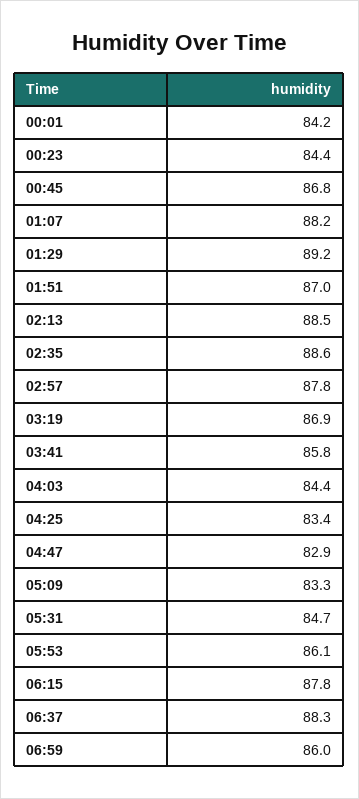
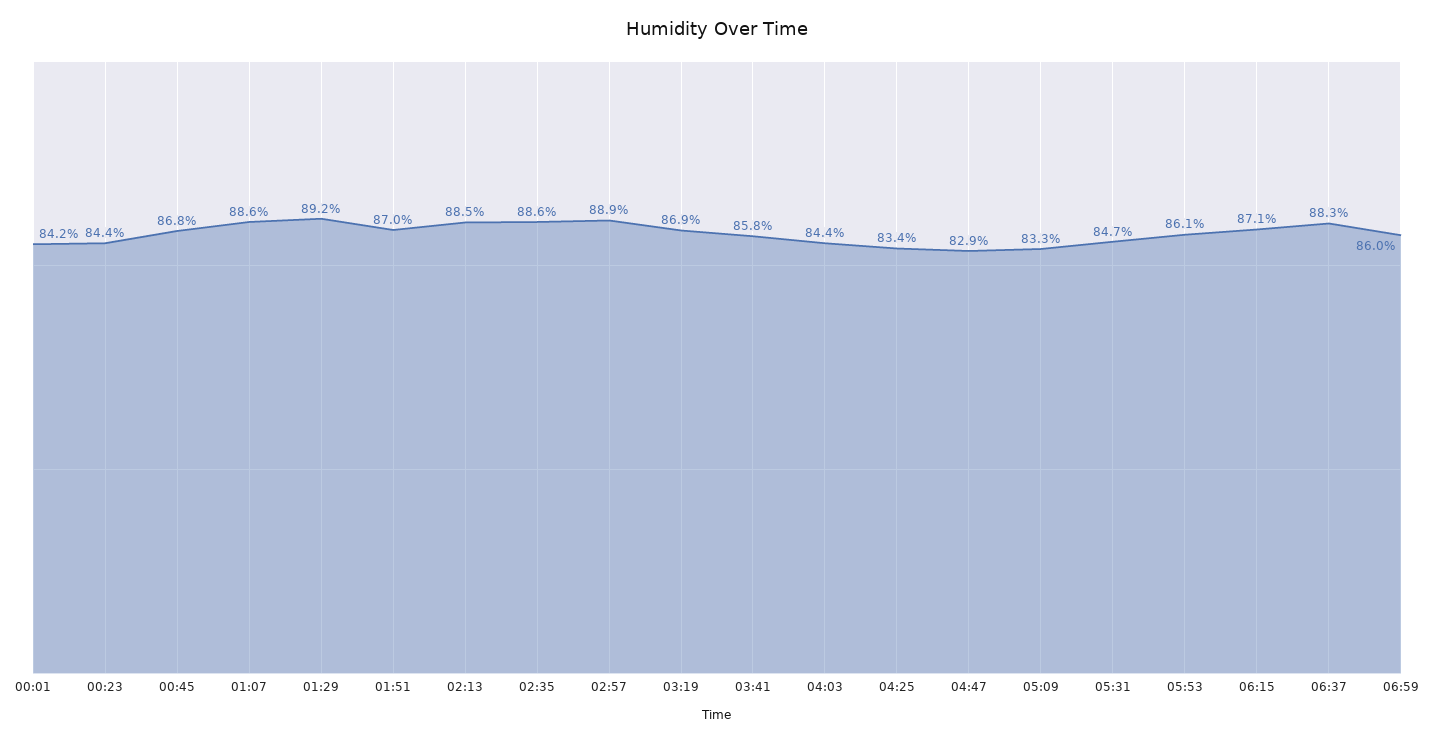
01:07: 88.2 -> 88.6
02:57: 87.8 -> 88.9
06:15: 87.8 -> 87.1

